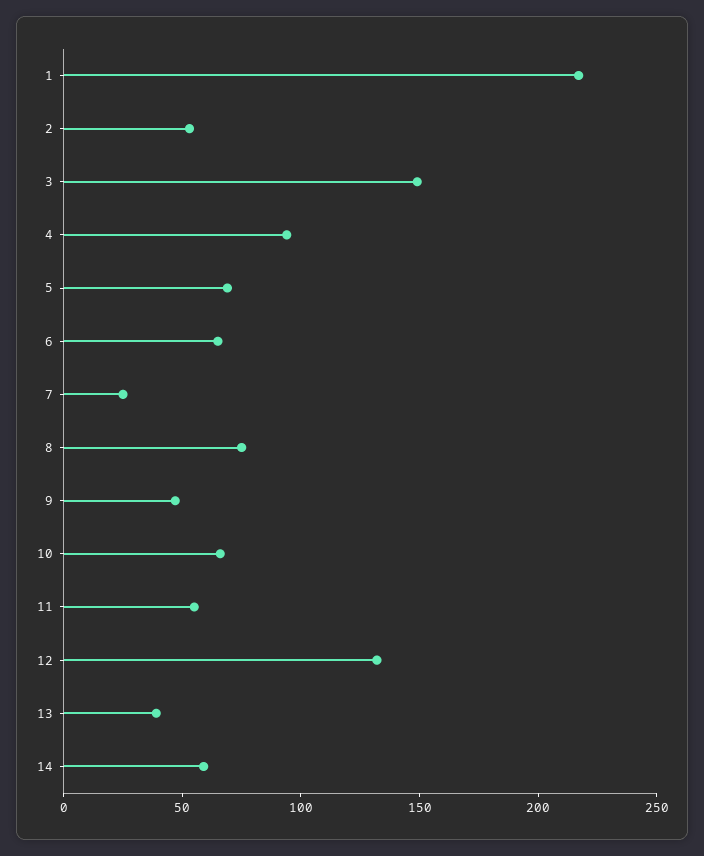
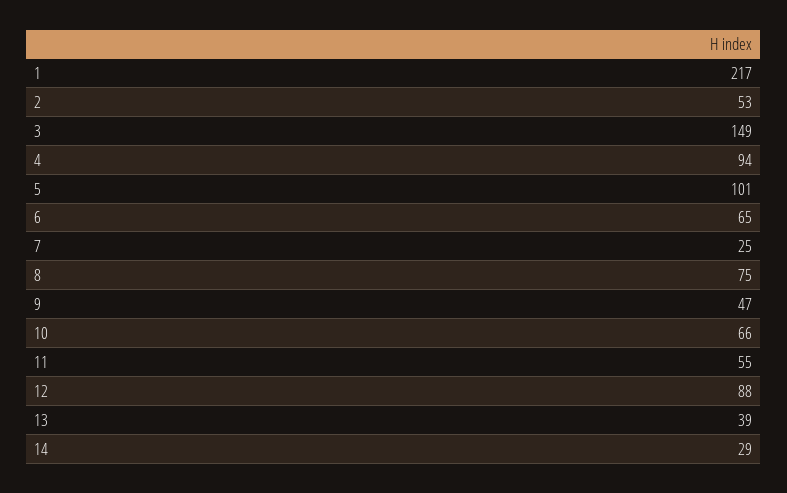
5: 70 -> 101
12: 130 -> 88
14: 60 -> 29

